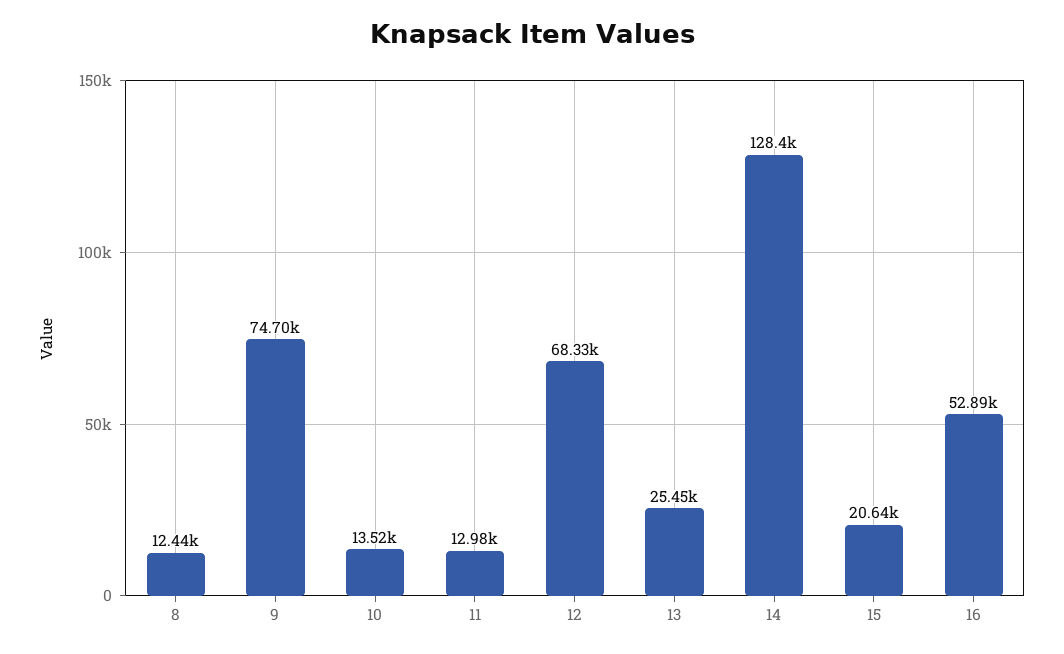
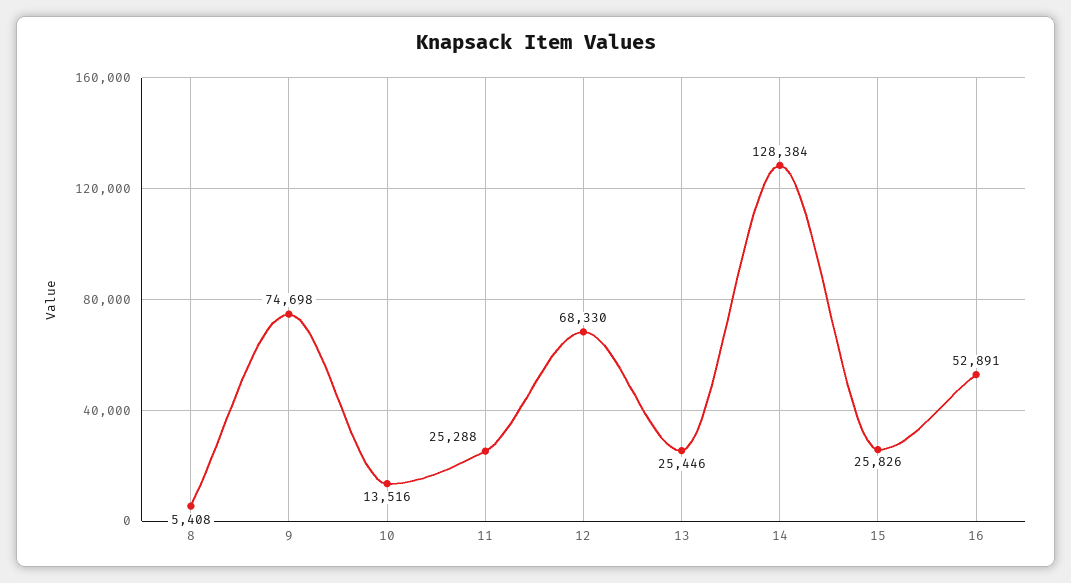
8: 12440 -> 5408
11: 12980 -> 25288
15: 20640 -> 25826

